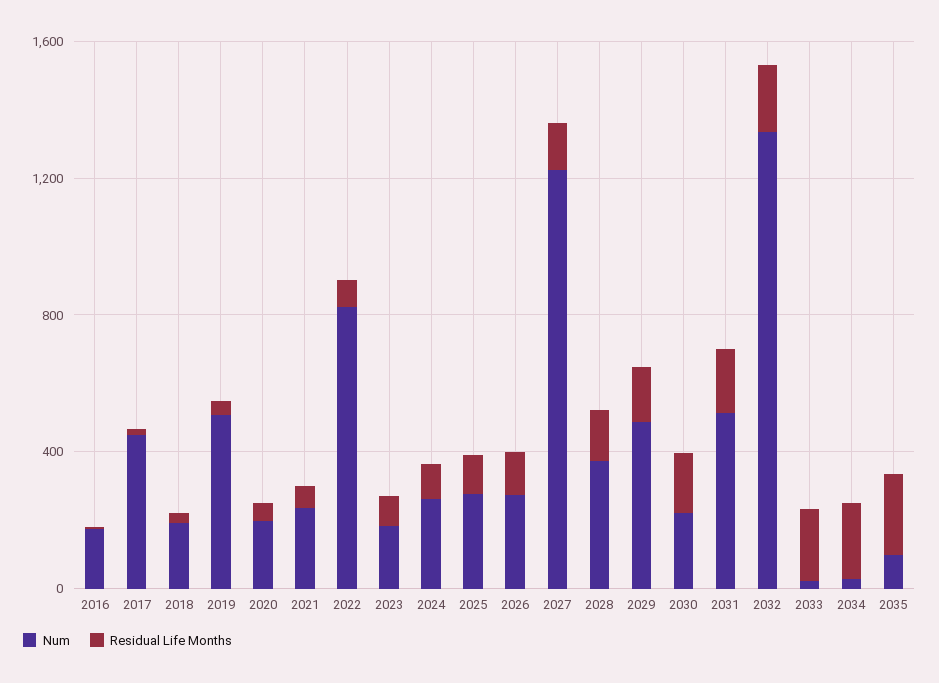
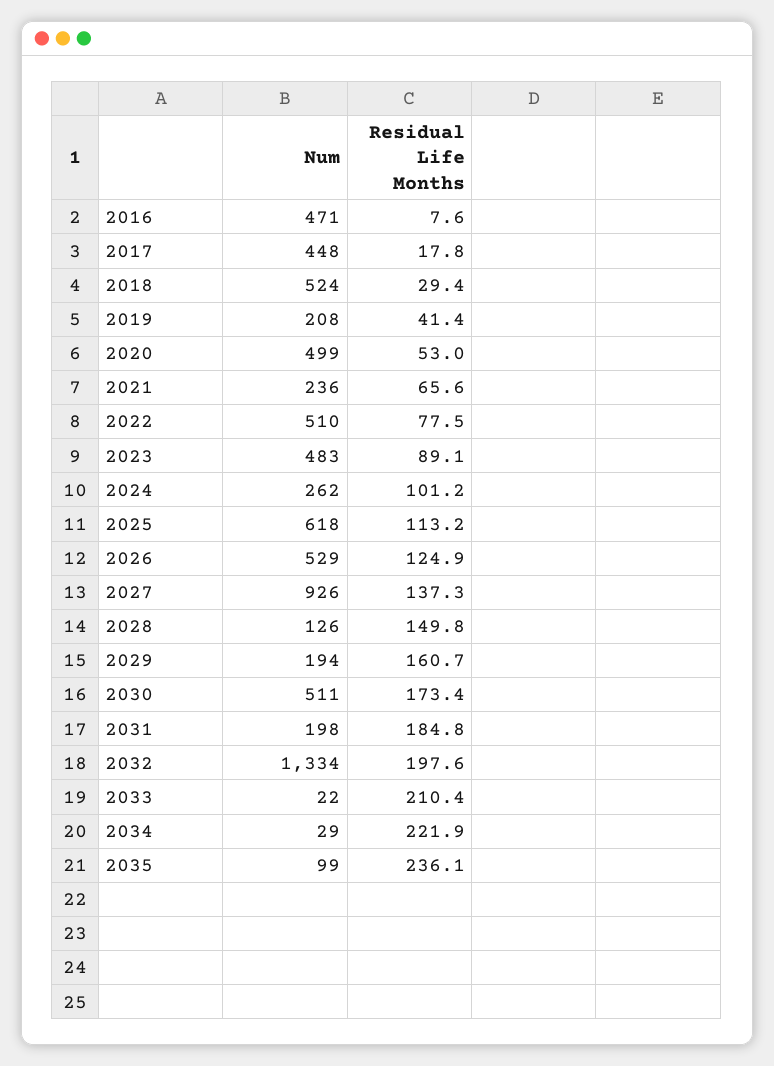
Num, 2016: 200 -> 471
Num, 2018: 200 -> 524
Num, 2019: 500 -> 208
Num, 2020: 200 -> 499
Num, 2022: 800 -> 510
Num, 2023: 200 -> 483
Num, 2025: 300 -> 618
Num, 2026: 300 -> 529
Num, 2027: 1200 -> 926
Num, 2028: 400 -> 126
Num, 2029: 500 -> 194
Num, 2030: 200 -> 511
Num, 2031: 500 -> 198

